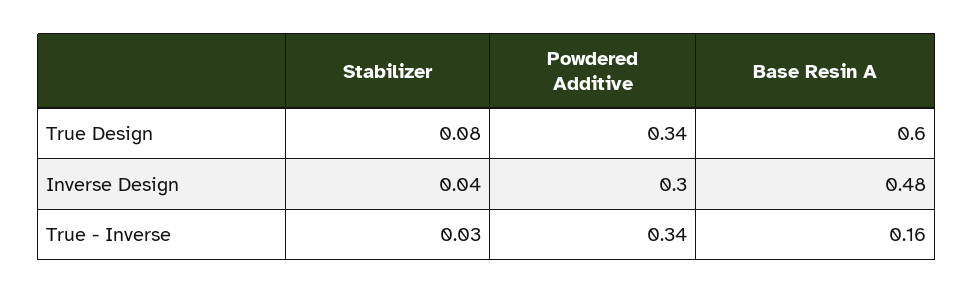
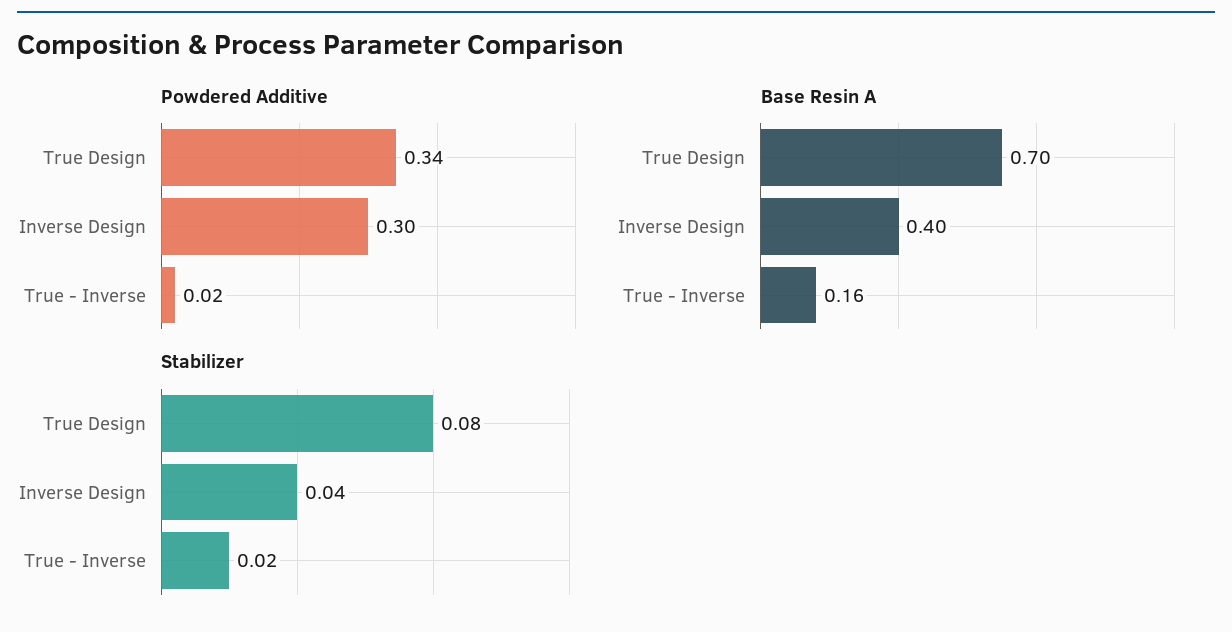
Base Resin A, True Design: 0.6 -> 0.7
Base Resin A, Inverse Design: 0.48 -> 0.4
Stabilizer, True - Inverse: 0.03 -> 0.02
Powdered Additive, True - Inverse: 0.34 -> 0.02

